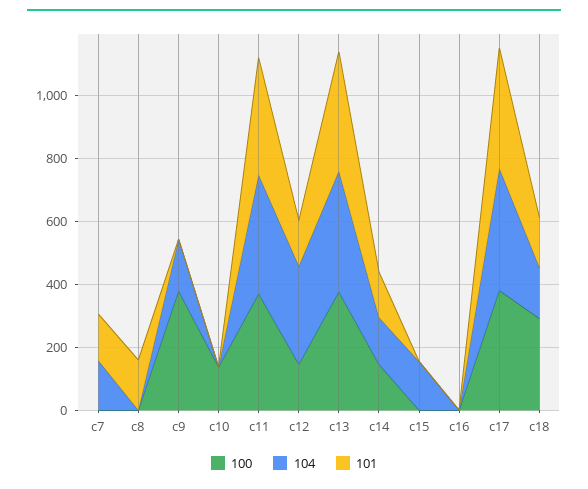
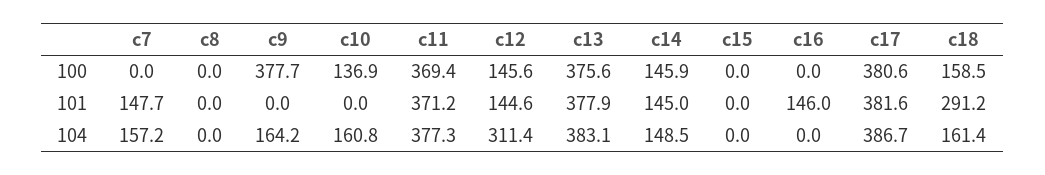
101, c8: 150 -> 0
104, c10: 0 -> 160.8
104, c15: 150 -> 0
101, c16: 0 -> 146
100, c18: 300 -> 158.5
101, c18: 150 -> 291.2

